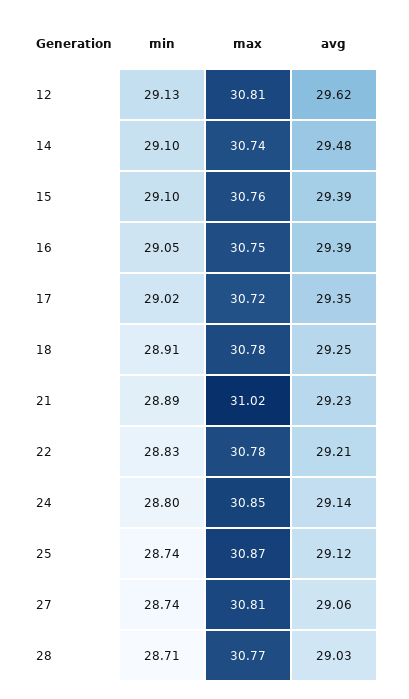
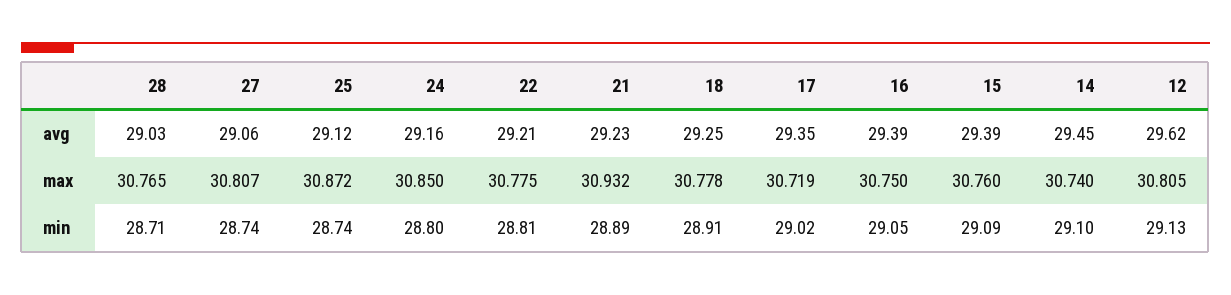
avg, 14: 29.48 -> 29.45
min, 15: 29.1 -> 29.09
max, 21: 31.02 -> 30.932
min, 22: 28.83 -> 28.81
avg, 24: 29.14 -> 29.16

